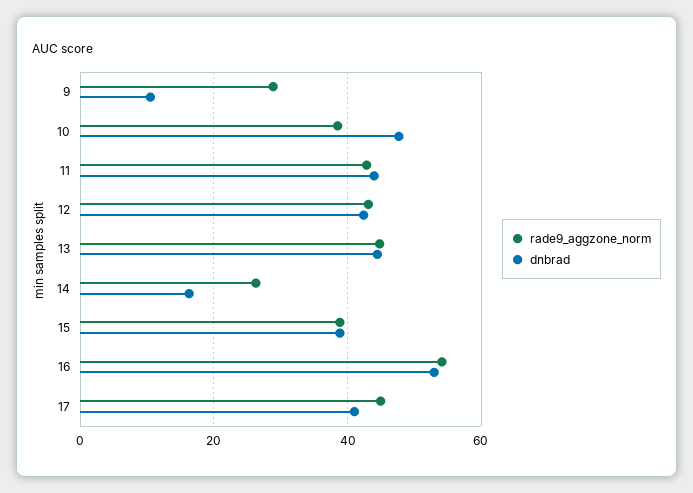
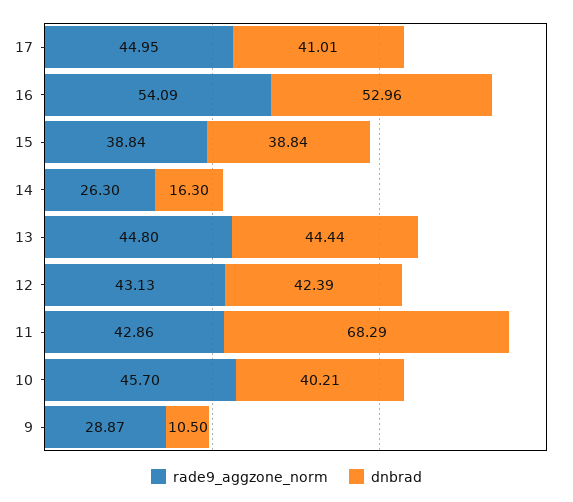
rade9_aggzone_norm, 10: 38 -> 45.7
dnbrad, 10: 48 -> 40.21
dnbrad, 11: 44 -> 68.29

